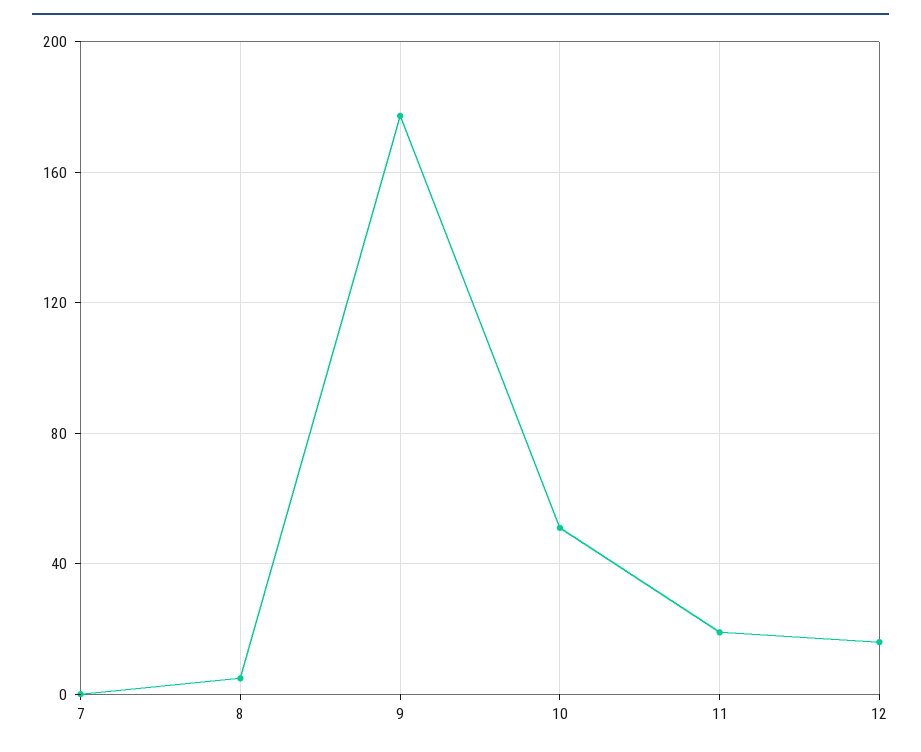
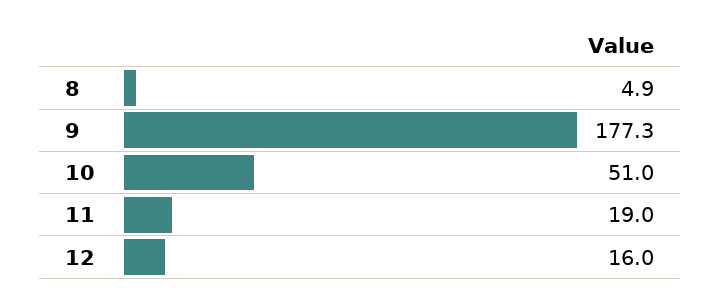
7: 0 -> none

